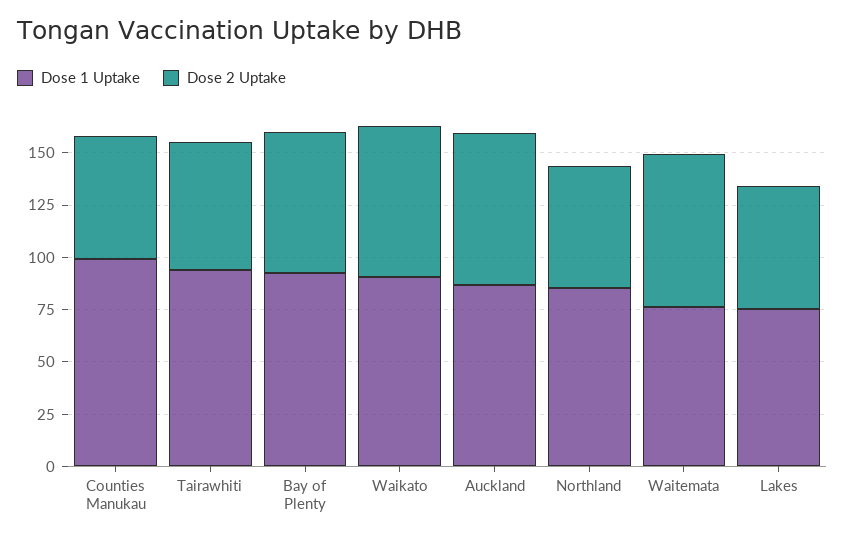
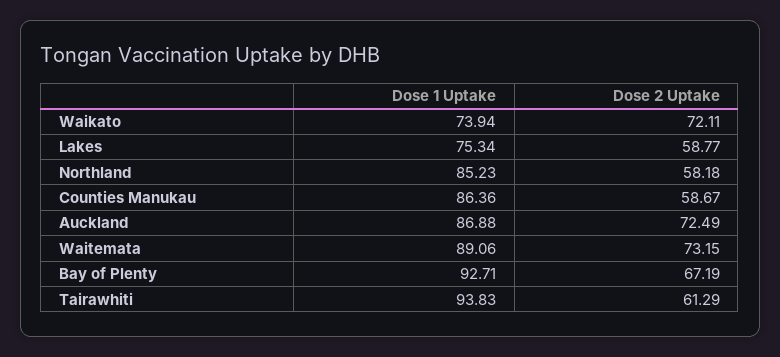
Dose 1 Uptake, Counties Manukau: 100 -> 86.36
Dose 1 Uptake, Waikato: 90 -> 73.94
Dose 1 Uptake, Waitemata: 75 -> 89.06

